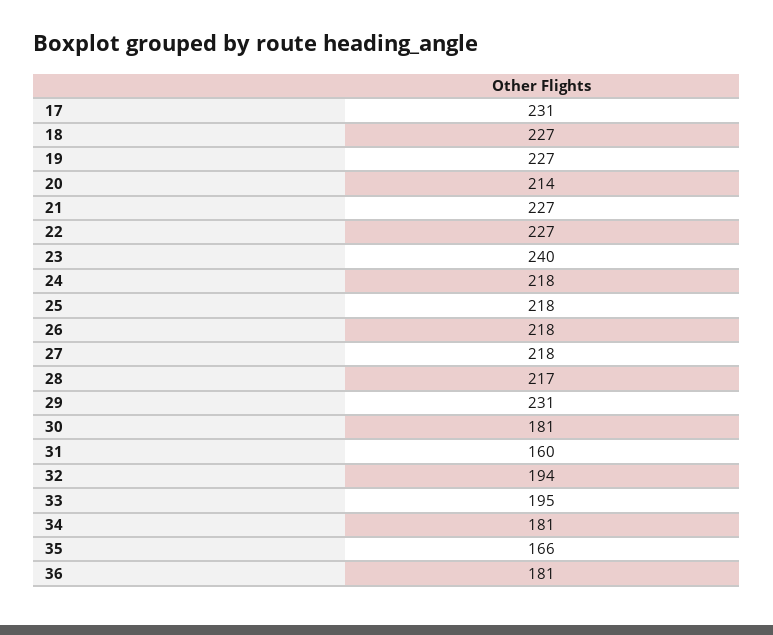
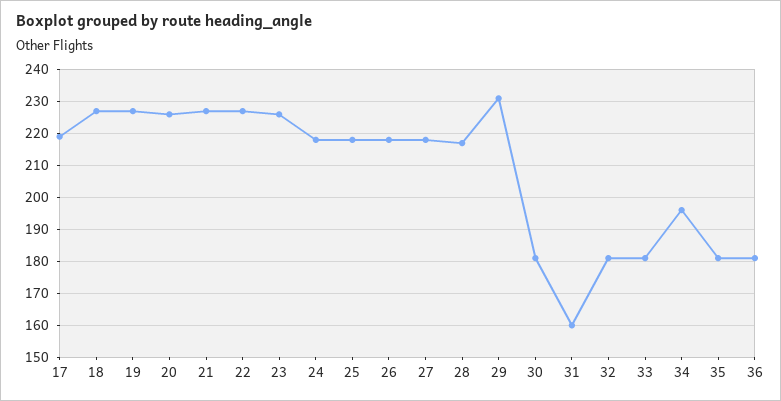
17: 231 -> 220
20: 214 -> 225
23: 240 -> 225
32: 194 -> 180
33: 195 -> 180
34: 181 -> 195
35: 166 -> 180

